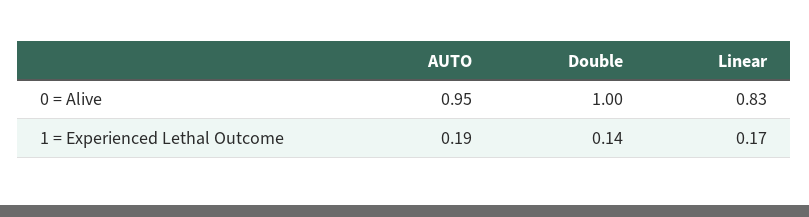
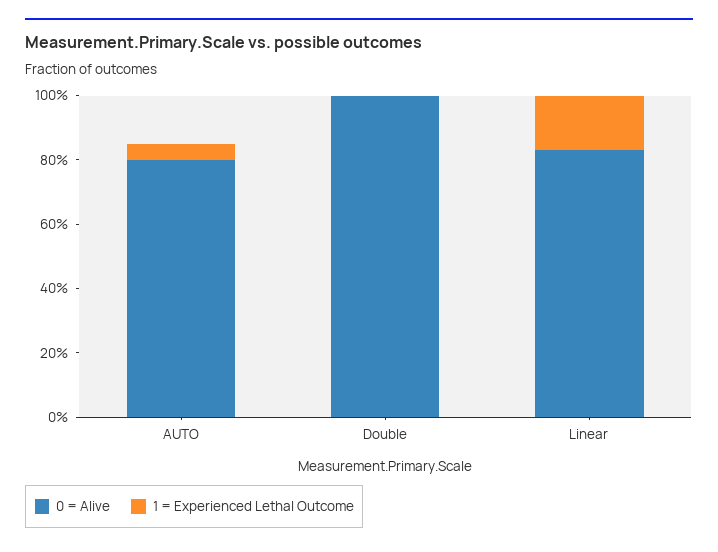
0 = Alive, AUTO: 0.95 -> 0.8
1 = Experienced Lethal Outcome, AUTO: 0.19 -> 0.05
1 = Experienced Lethal Outcome, Double: 0.14 -> 0

